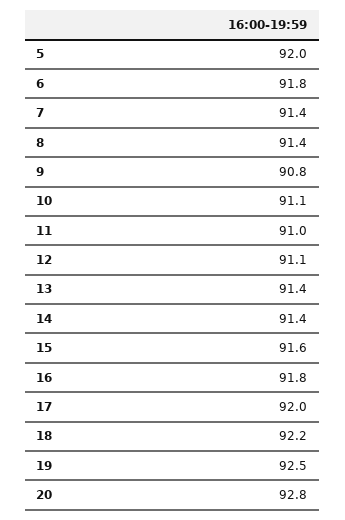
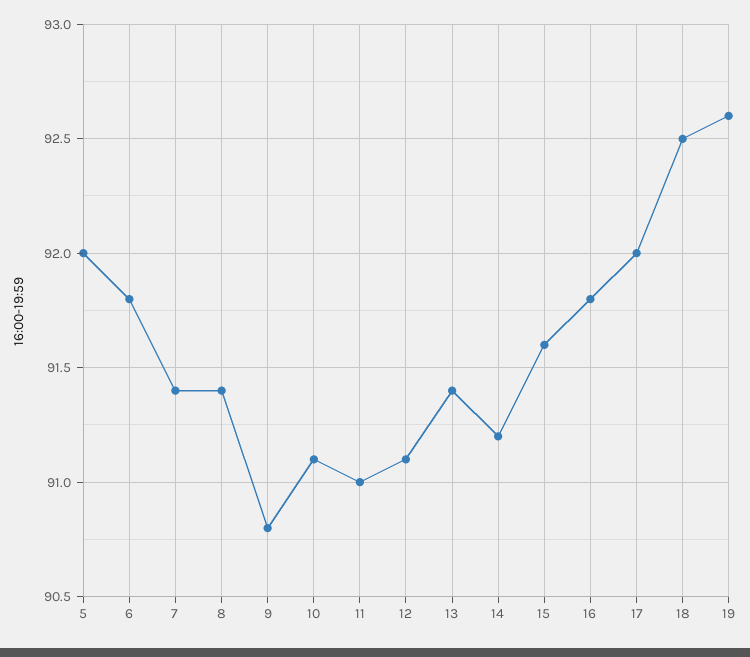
14: 91.4 -> 91.2
18: 92.2 -> 92.5
19: 92.5 -> 92.6
20: 92.8 -> none

